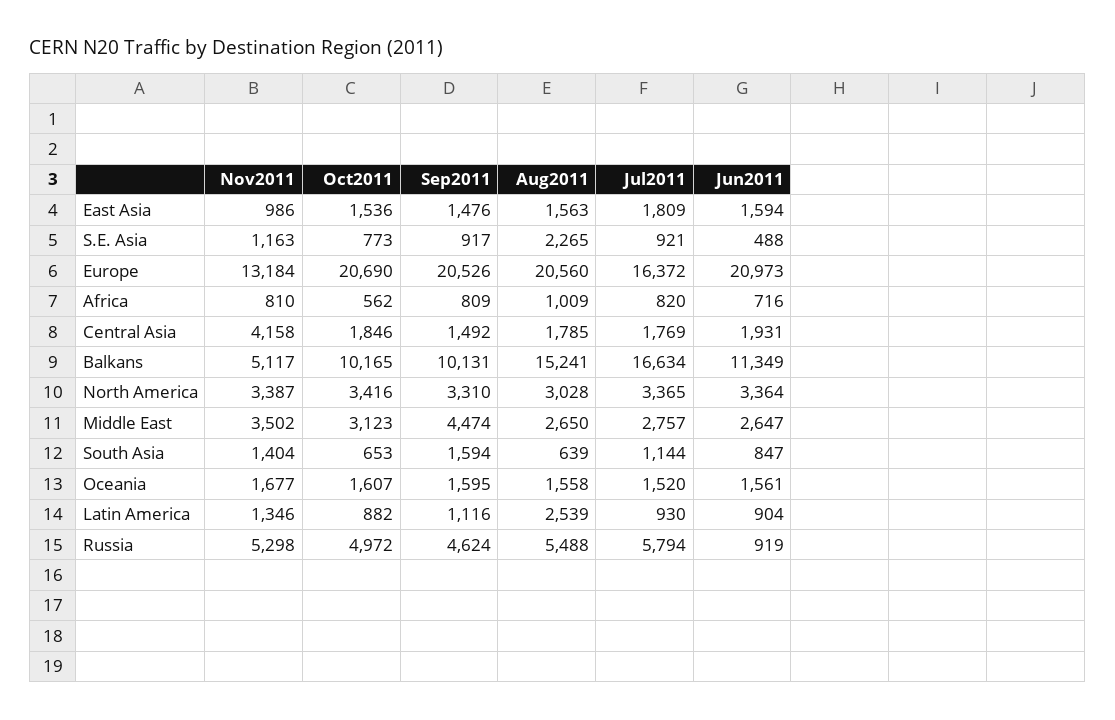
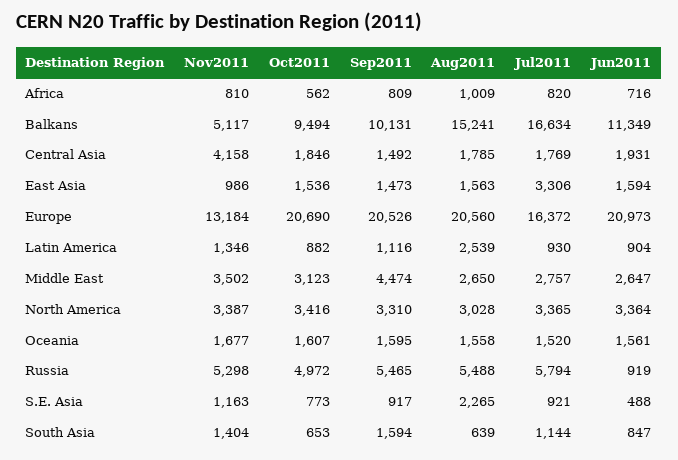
Sep2011, East Asia: 1476 -> 1473
Jul2011, East Asia: 1809 -> 3306
Oct2011, Balkans: 10165 -> 9494
Sep2011, Russia: 4624 -> 5465

